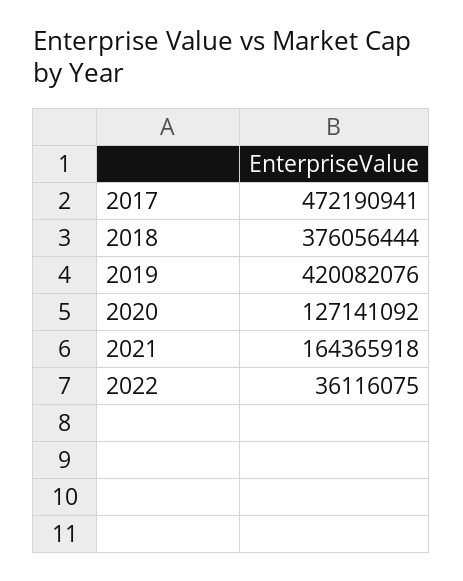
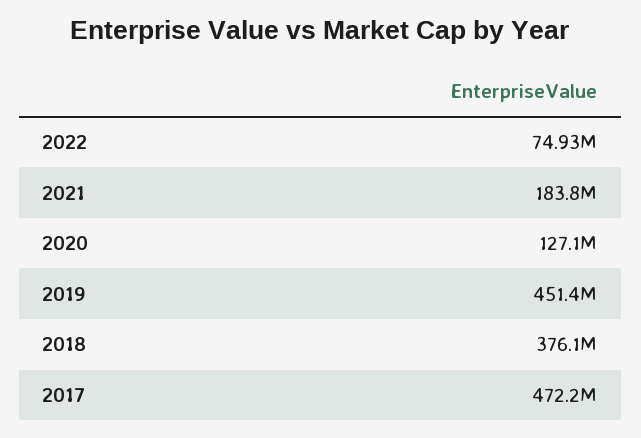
2019: 420082076 -> 451400000
2021: 164365918 -> 183800000
2022: 36116075 -> 74930000

